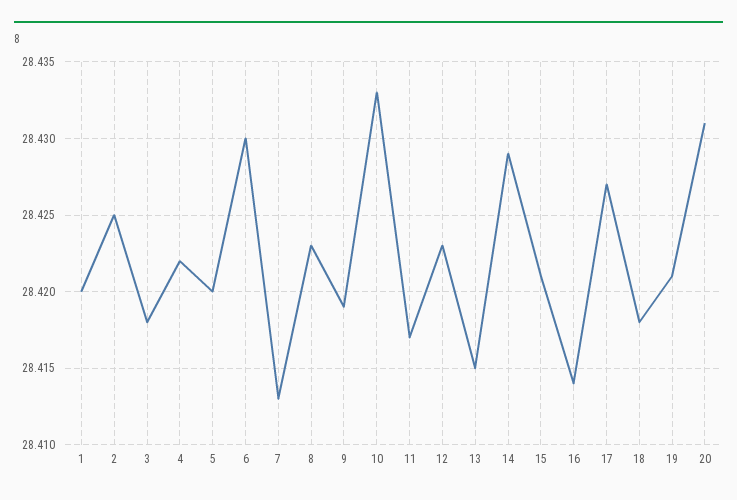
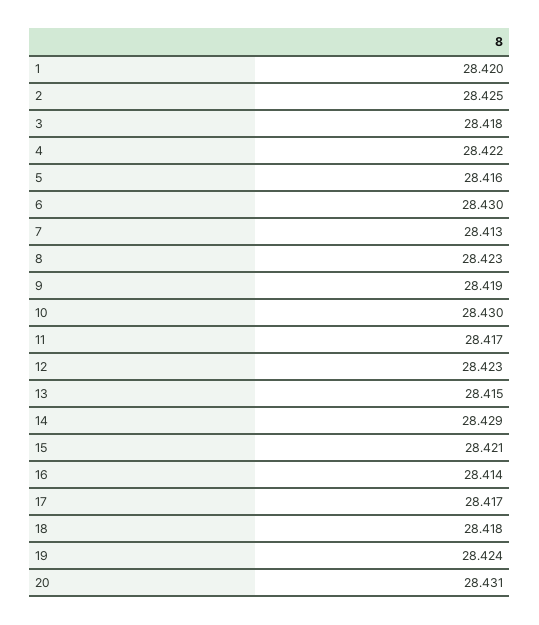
5: 28.42 -> 28.416
10: 28.433 -> 28.43
17: 28.427 -> 28.417
19: 28.421 -> 28.424

